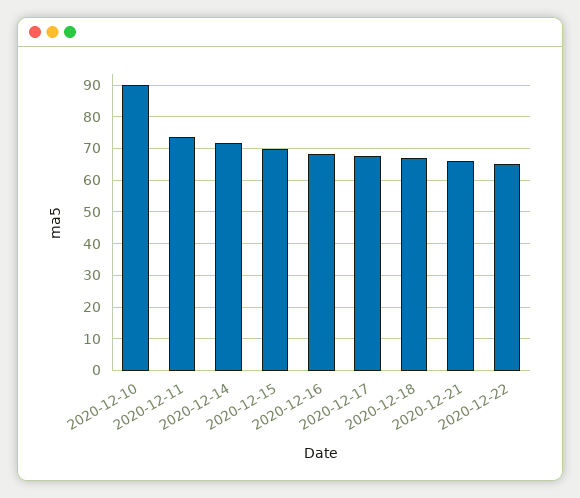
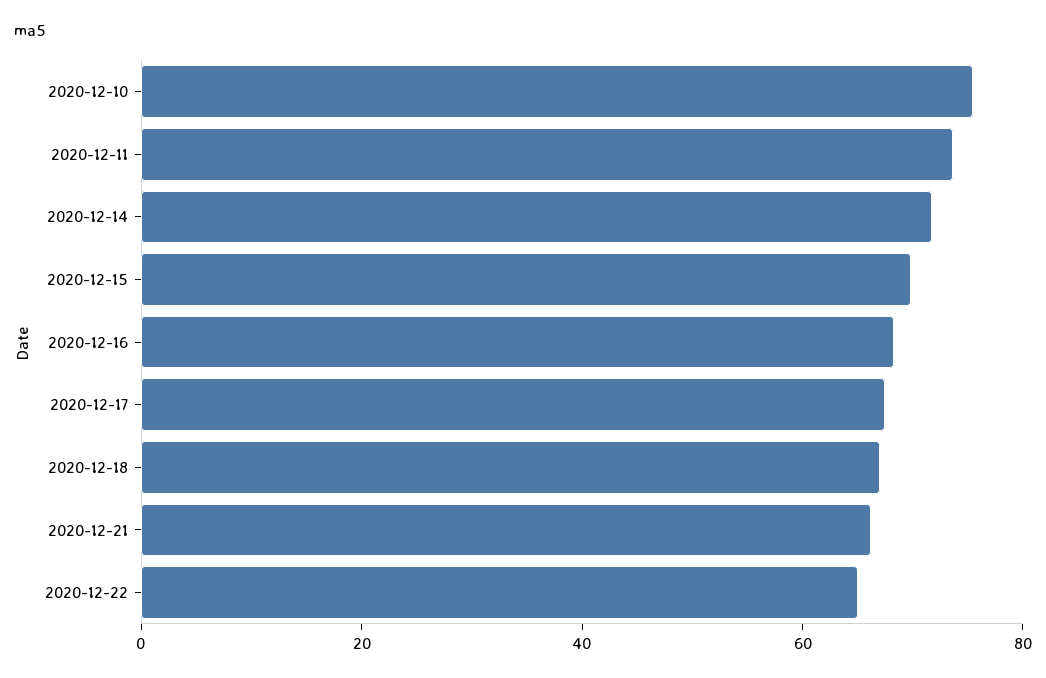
2020-12-10: 90 -> 75

